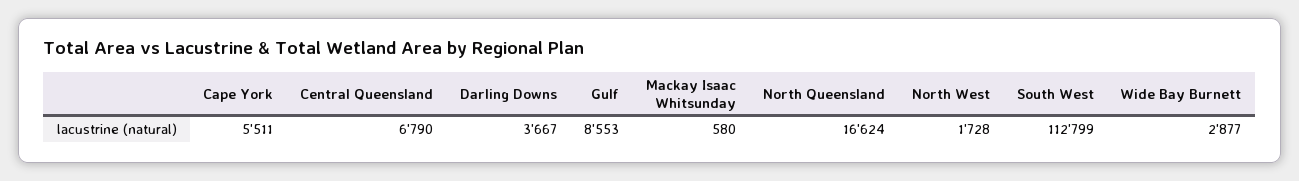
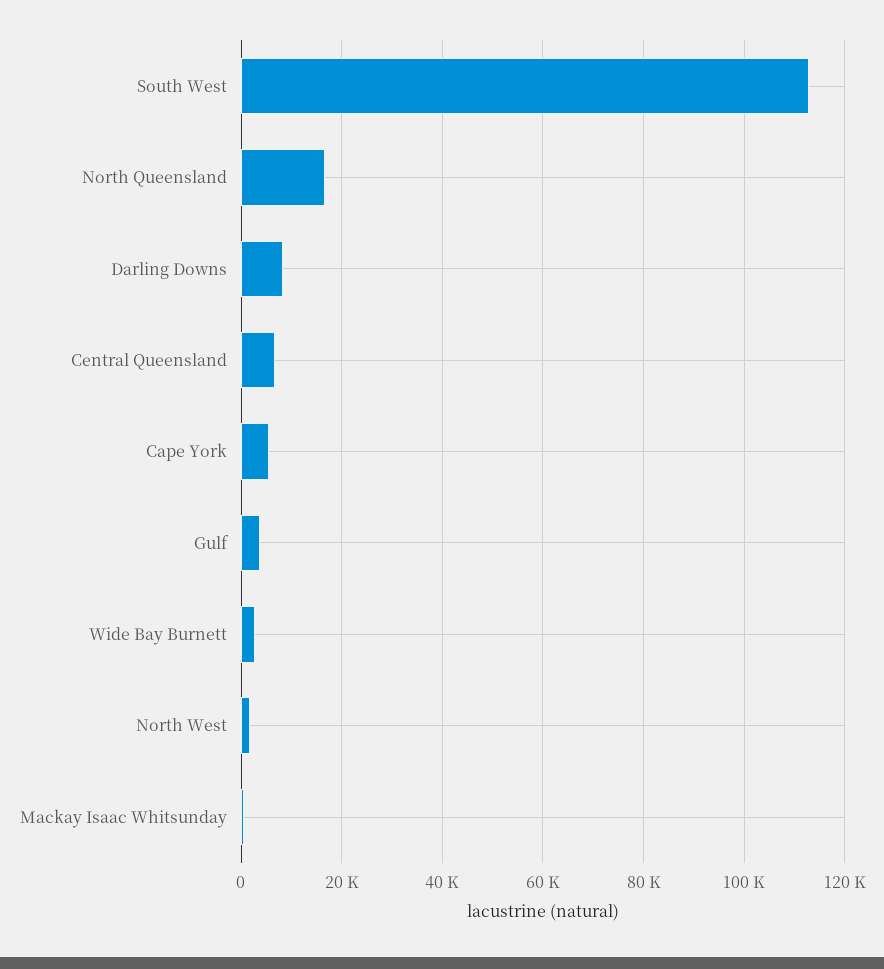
Darling Downs: 3667 -> 8000
Gulf: 8553 -> 4000

